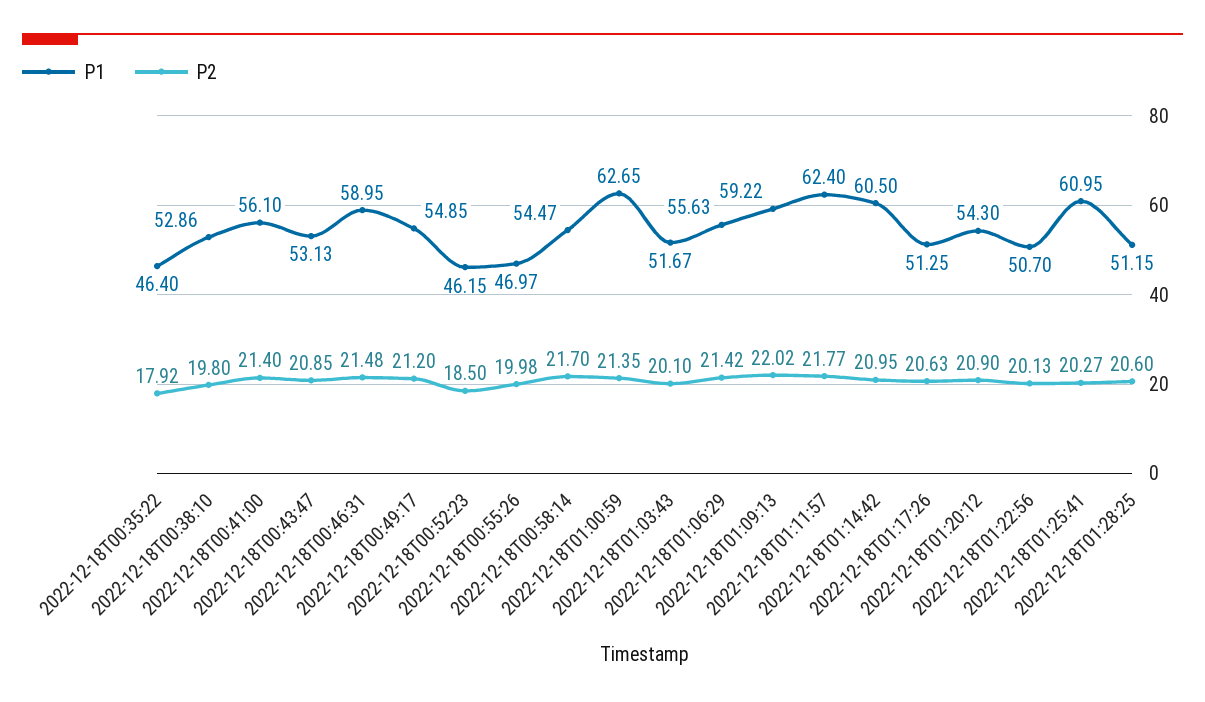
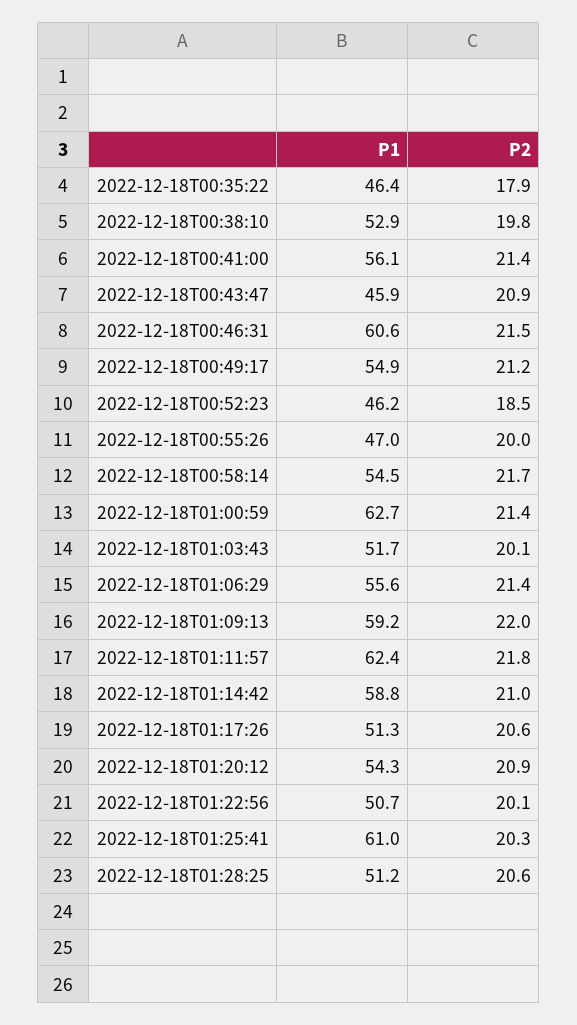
P1, 2022-12-18T00:43:47: 53.13 -> 45.9
P1, 2022-12-18T00:46:31: 58.95 -> 60.6
P1, 2022-12-18T01:14:42: 60.5 -> 58.8

